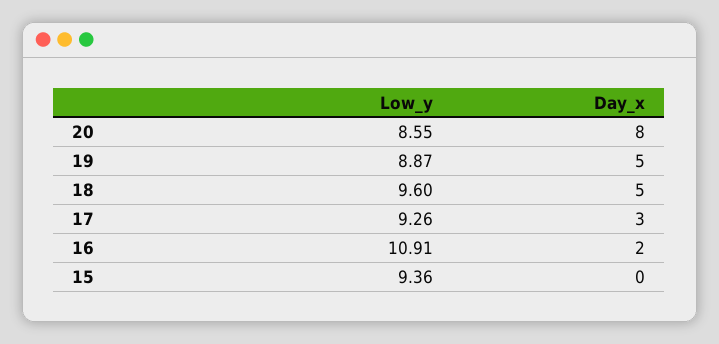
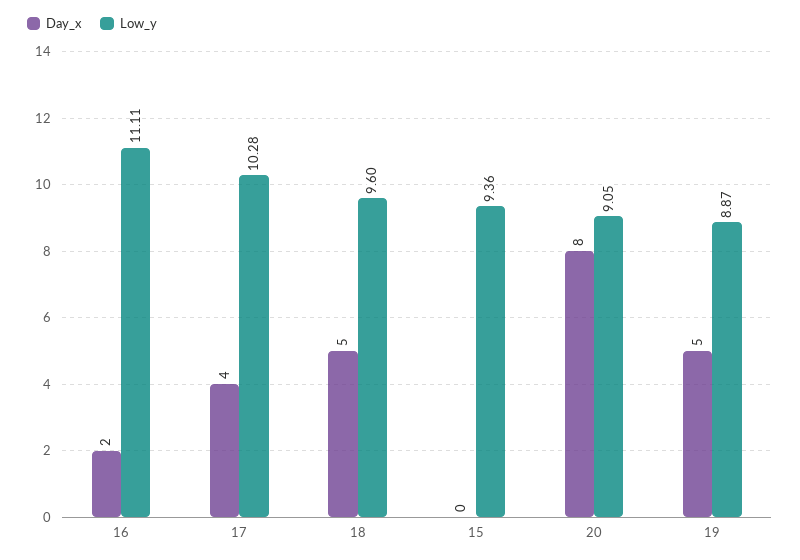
Low_y, 20: 8.55 -> 9.05
Low_y, 17: 9.26 -> 10.28
Day_x, 17: 3 -> 4
Low_y, 16: 10.91 -> 11.11

